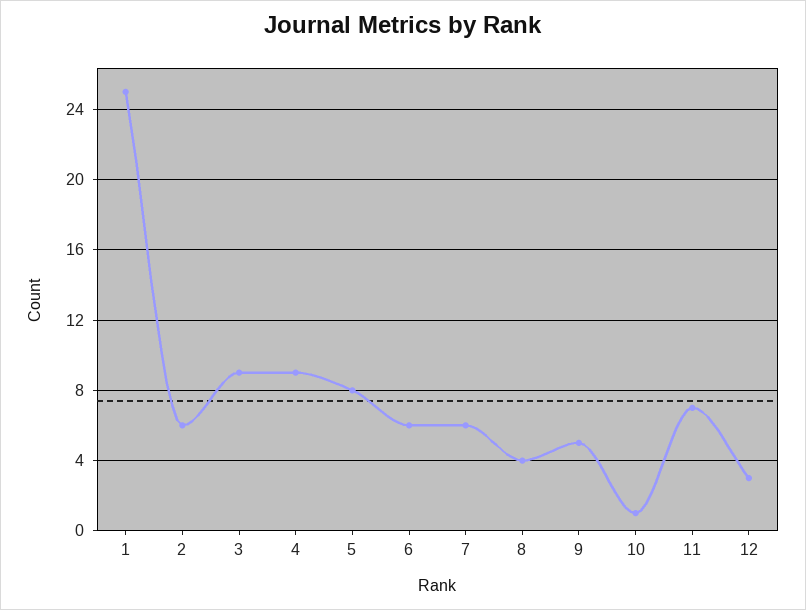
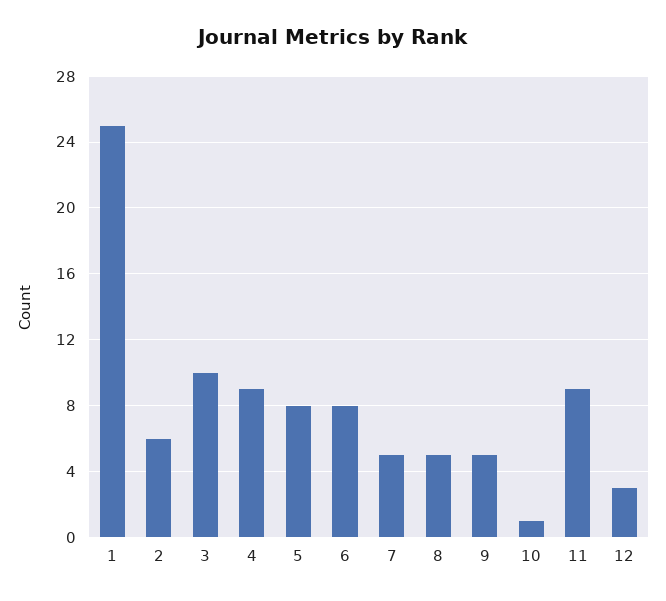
3: 9 -> 10
6: 6 -> 8
7: 6 -> 5
8: 4 -> 5
11: 7 -> 9

